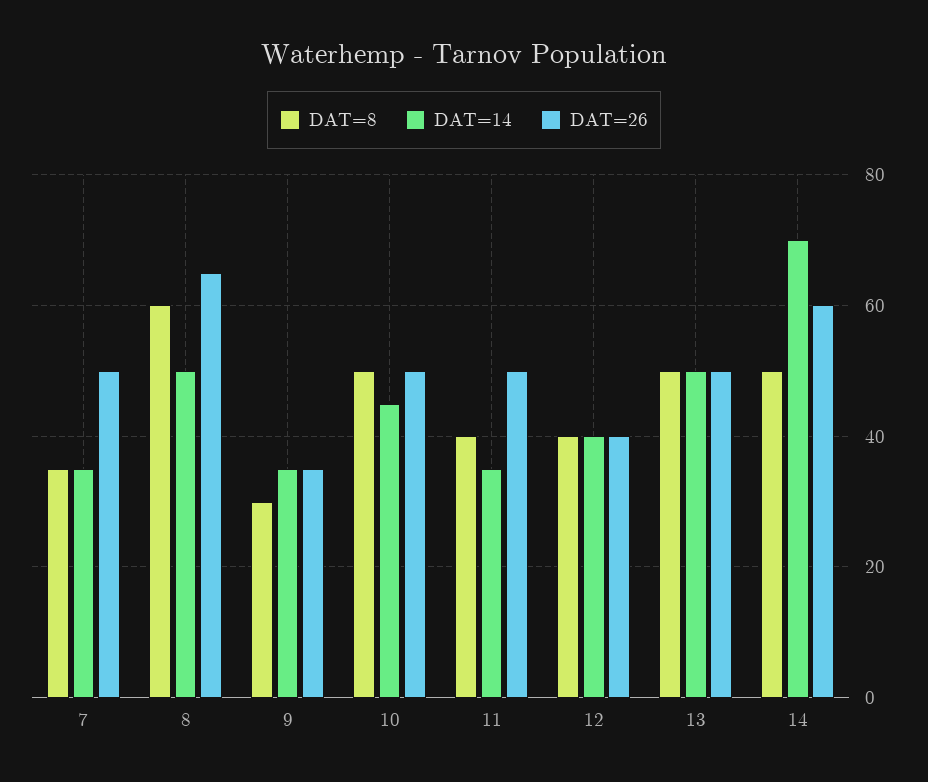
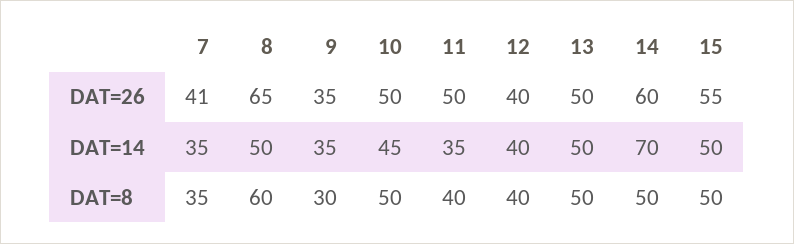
DAT=26, 7: 50 -> 41
DAT=26, 15: none -> 55
DAT=14, 15: none -> 50
DAT=8, 15: none -> 50

